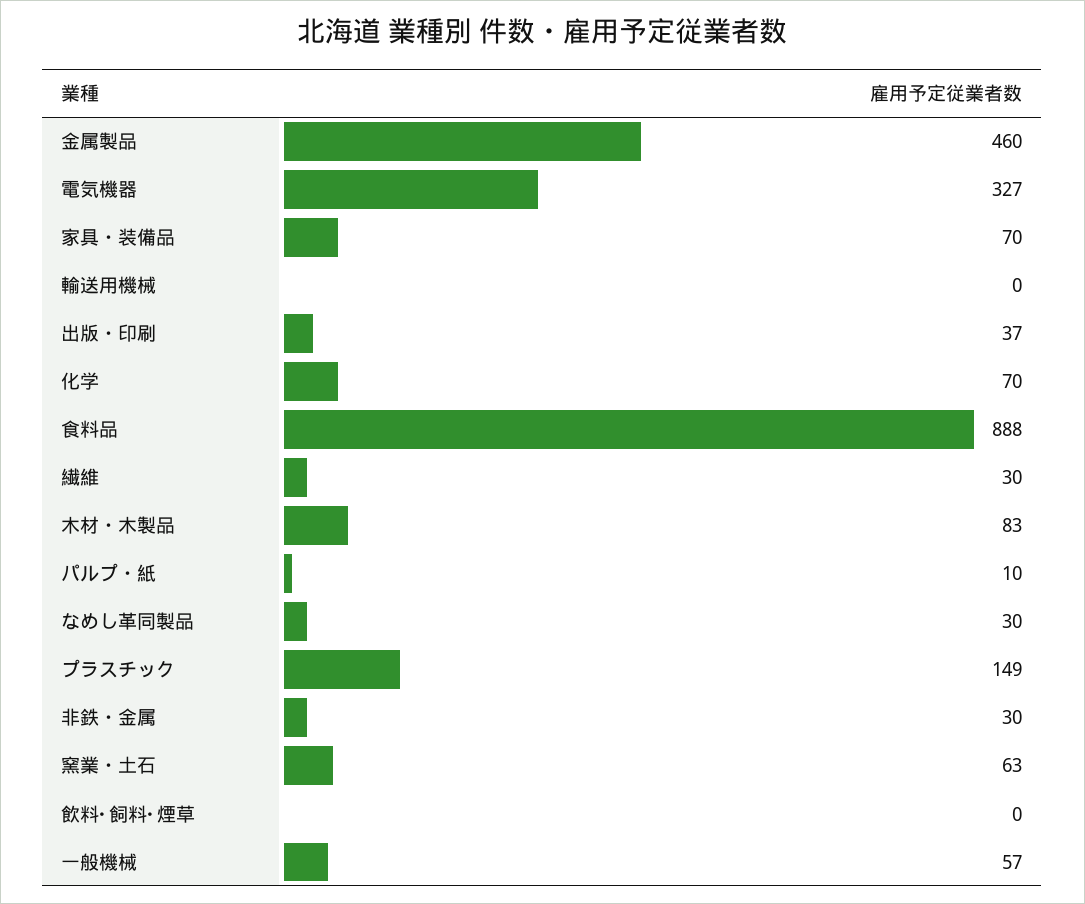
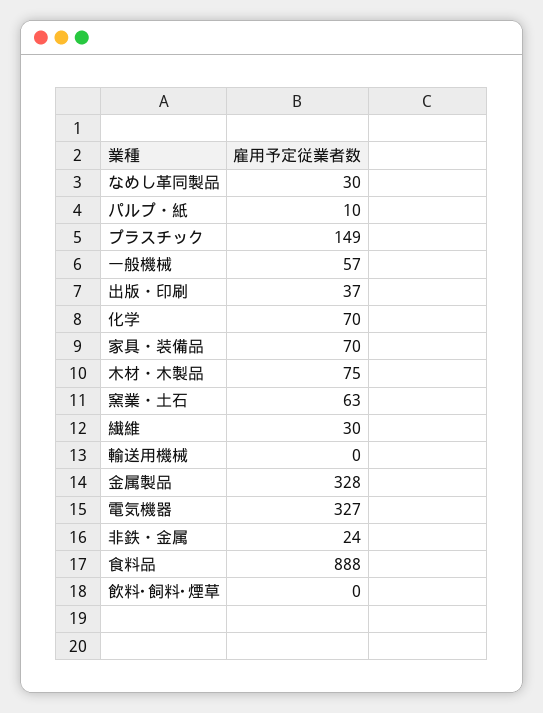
金属製品: 460 -> 328
木材・木製品: 83 -> 75
非鉄・金属: 30 -> 24

